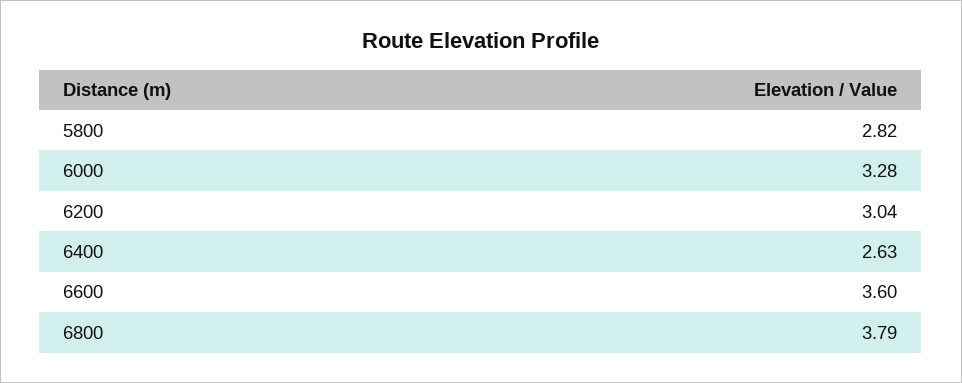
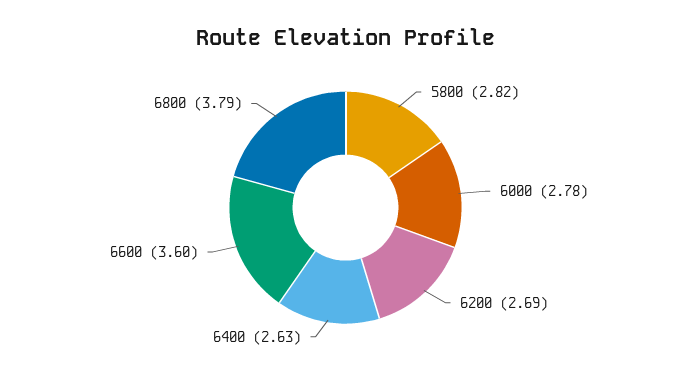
6000: 3.28 -> 2.78
6200: 3.04 -> 2.69

